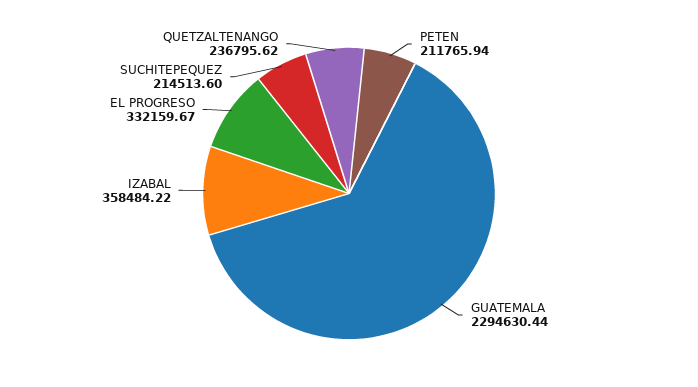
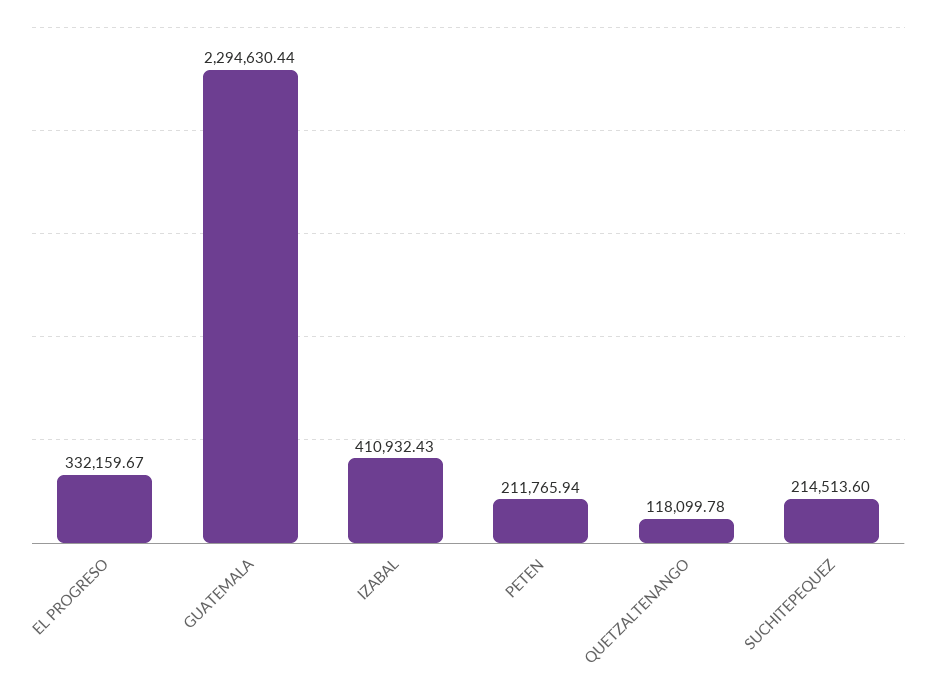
IZABAL: 358484.22 -> 410932.43
QUETZALTENANGO: 236795.62 -> 118099.78

